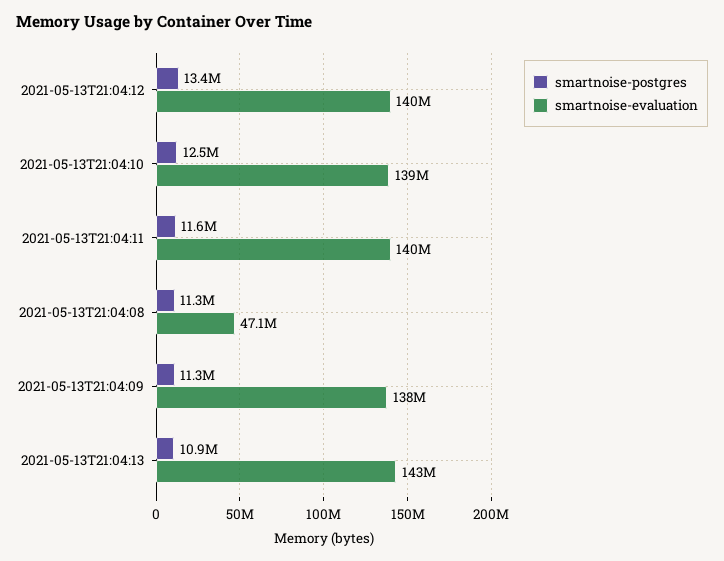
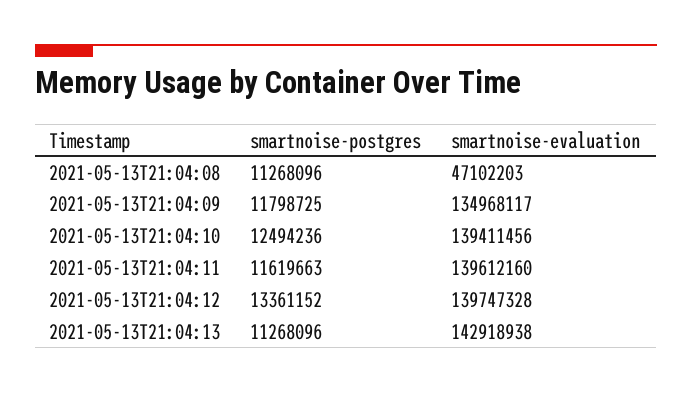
smartnoise-postgres, 2021-05-13T21:04:09: 11300000 -> 11798725
smartnoise-evaluation, 2021-05-13T21:04:09: 138000000 -> 134968117
smartnoise-postgres, 2021-05-13T21:04:13: 10900000 -> 11268096

